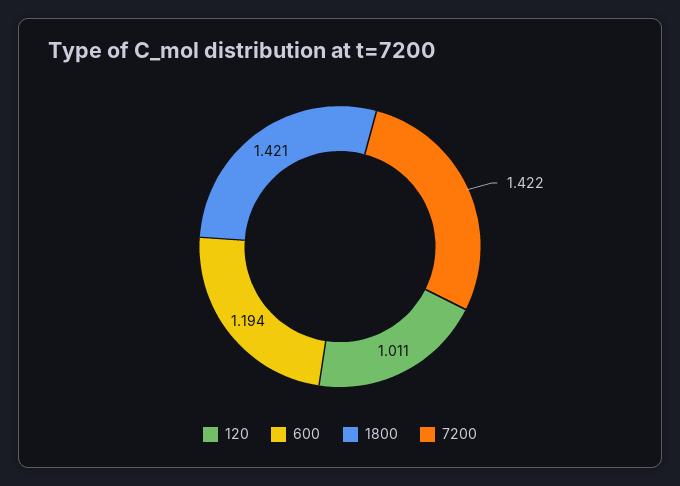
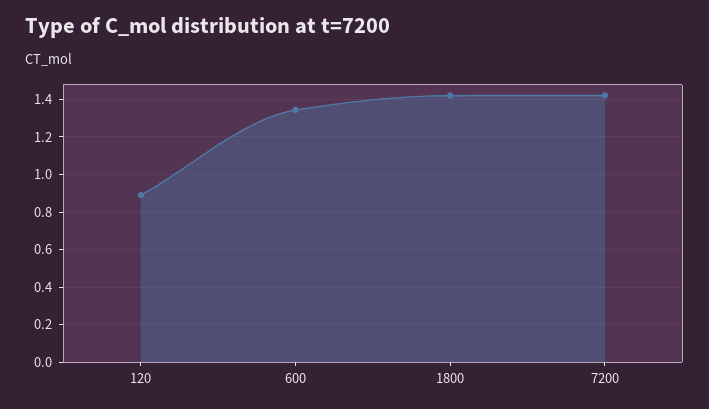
120: 1.011 -> 0.9
600: 1.194 -> 1.35

